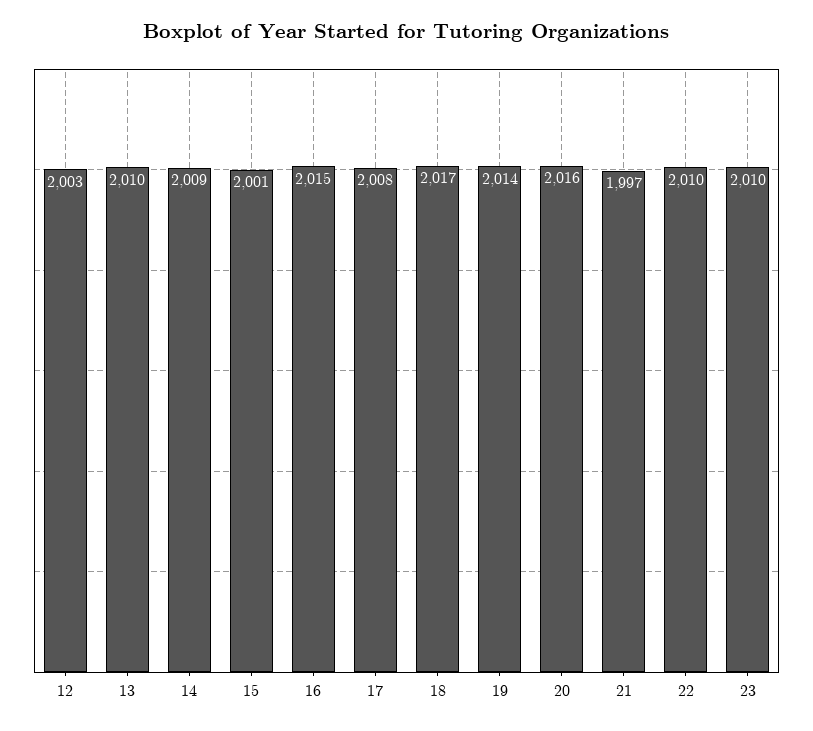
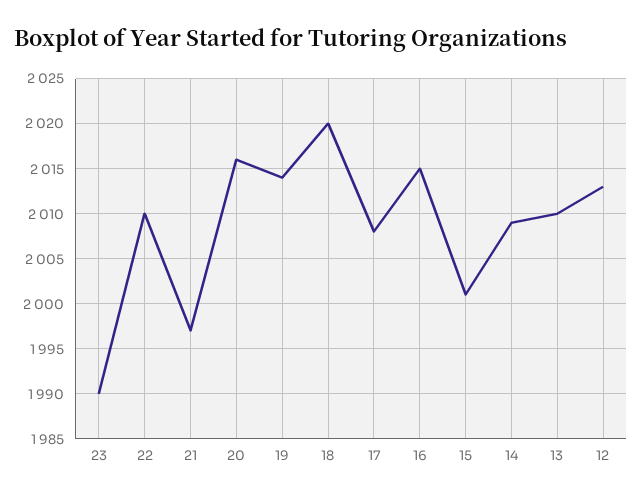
12: 2003 -> 2013
18: 2017 -> 2020
23: 2010 -> 1990

